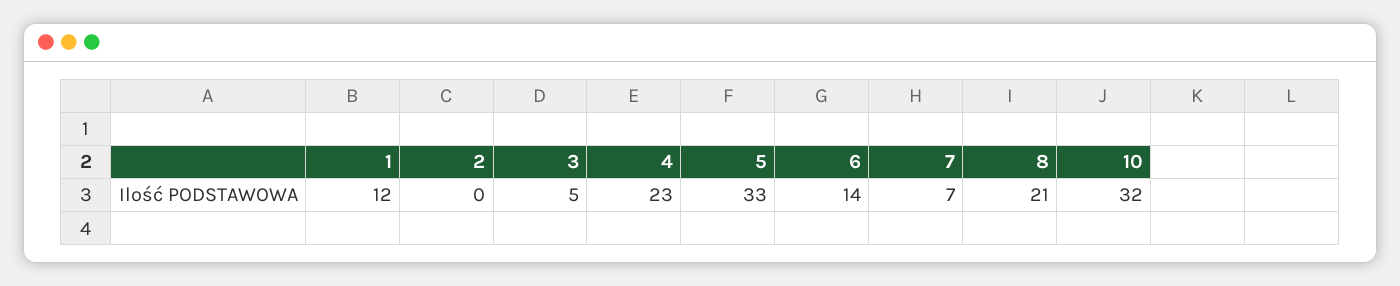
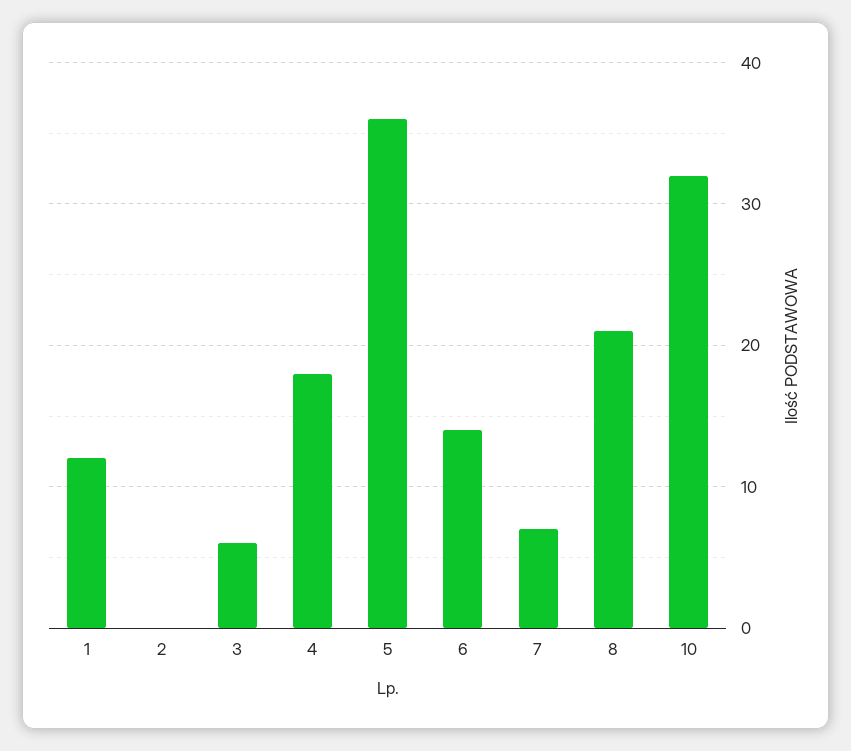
3: 5 -> 6
4: 23 -> 18
5: 33 -> 36

